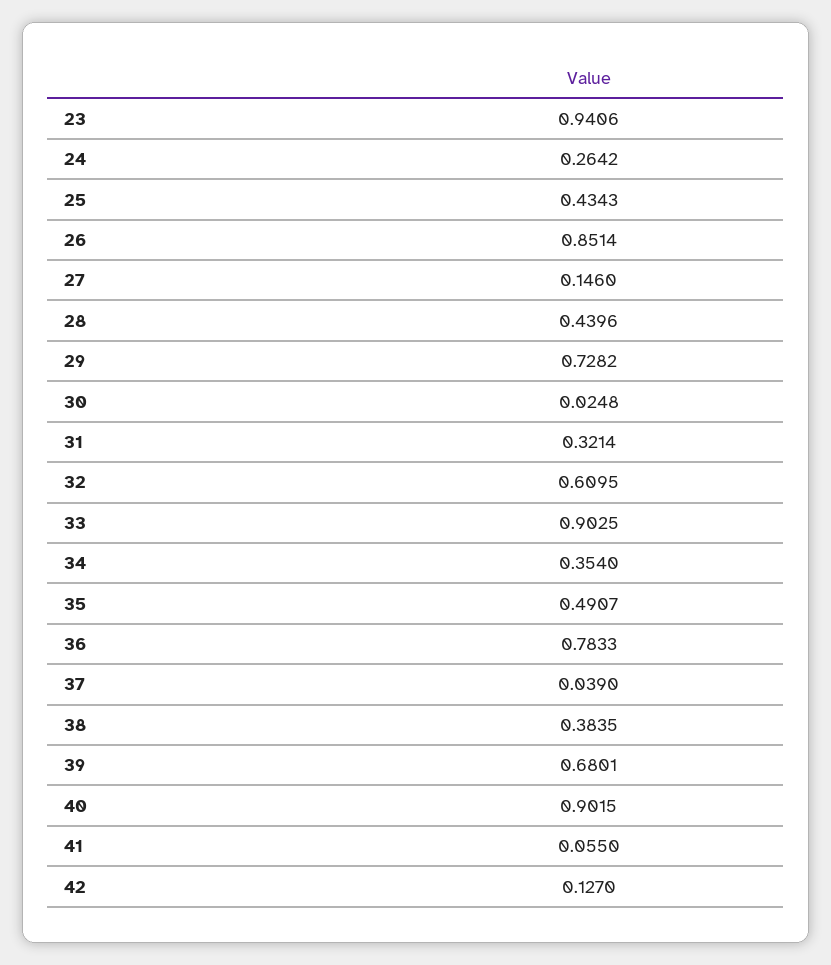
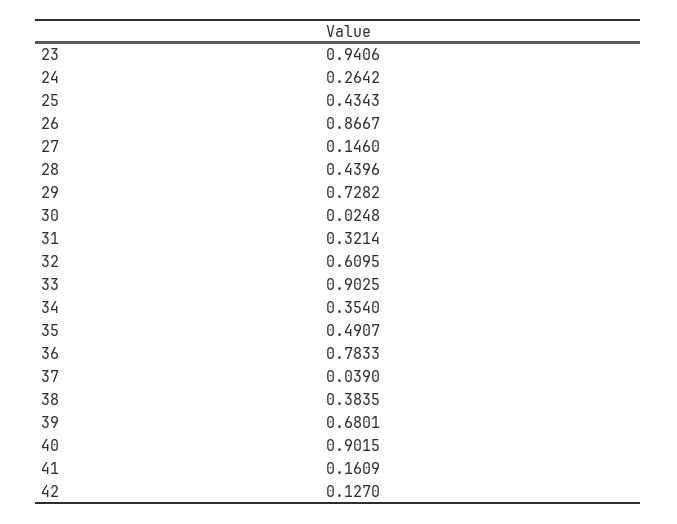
26: 0.8514 -> 0.8667
41: 0.055 -> 0.1609

